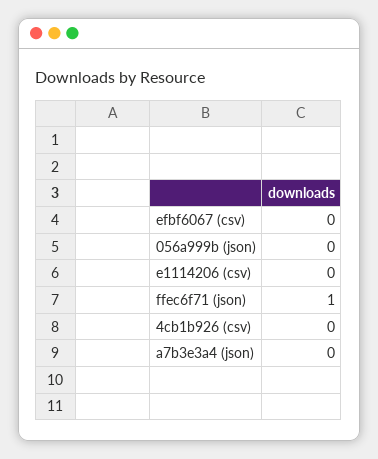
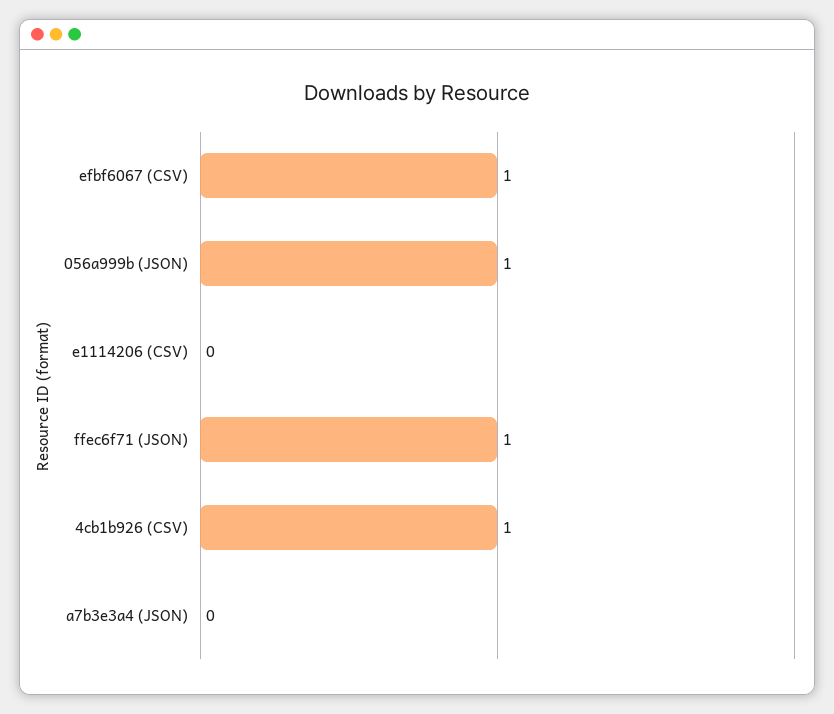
efbf6067 (csv): 0 -> 1
056a999b (json): 0 -> 1
4cb1b926 (csv): 0 -> 1

